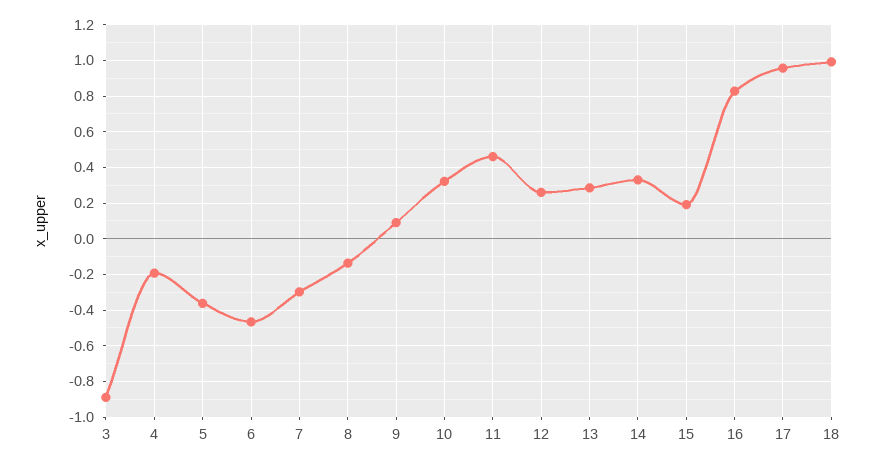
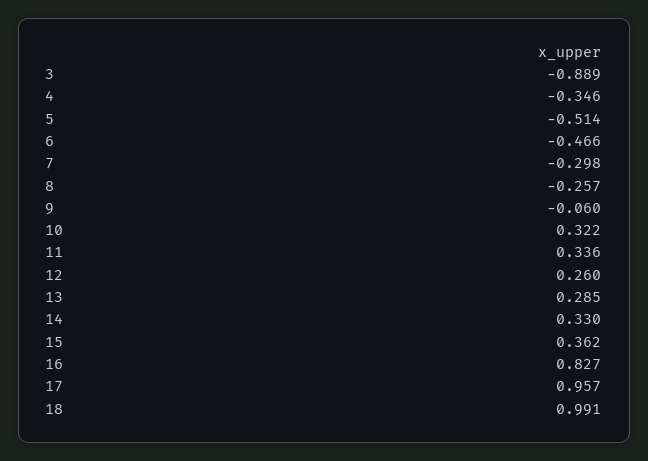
4: -0.2 -> -0.346
5: -0.35 -> -0.514
8: -0.15 -> -0.257
9: 0.1 -> -0.06
11: 0.45 -> 0.336
15: 0.2 -> 0.362

